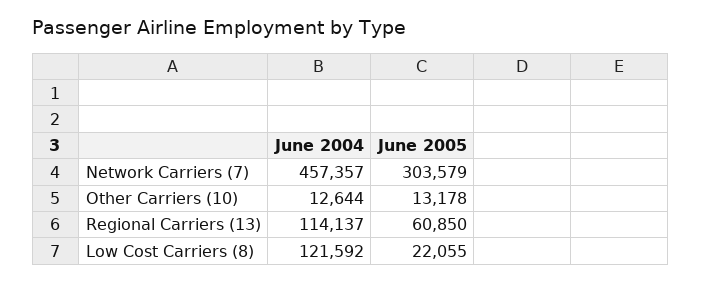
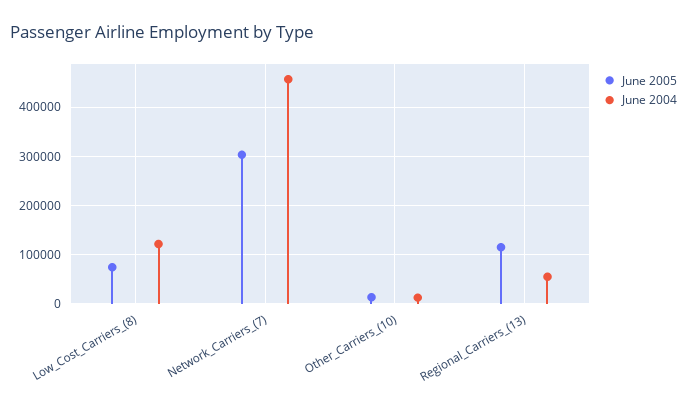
June 2004, Regional Carriers (13): 114137 -> 60000
June 2005, Regional Carriers (13): 60850 -> 120000
June 2005, Low Cost Carriers (8): 22055 -> 80000

